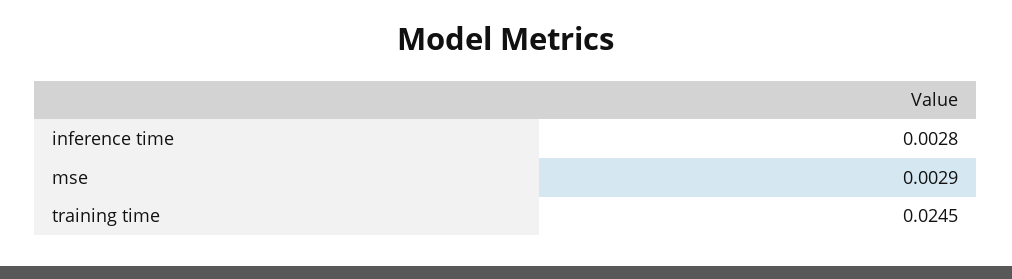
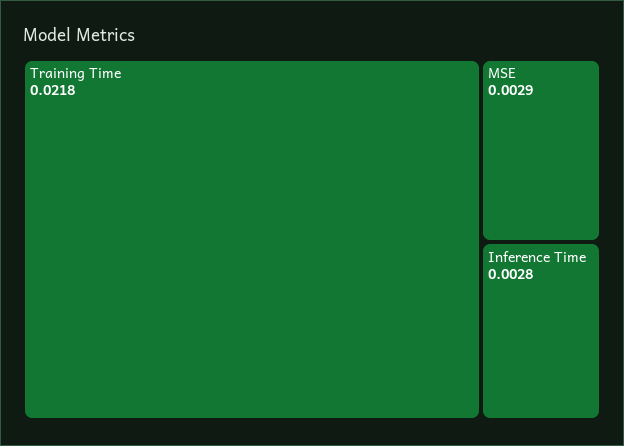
training time: 0.0245 -> 0.0218

